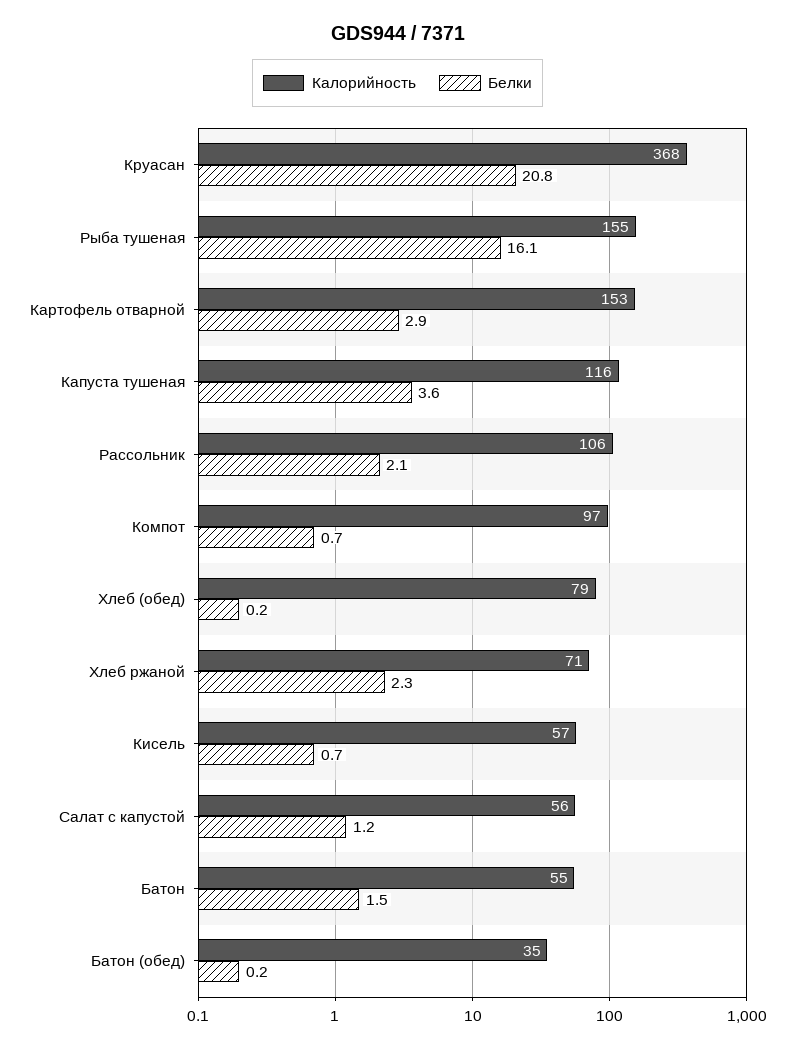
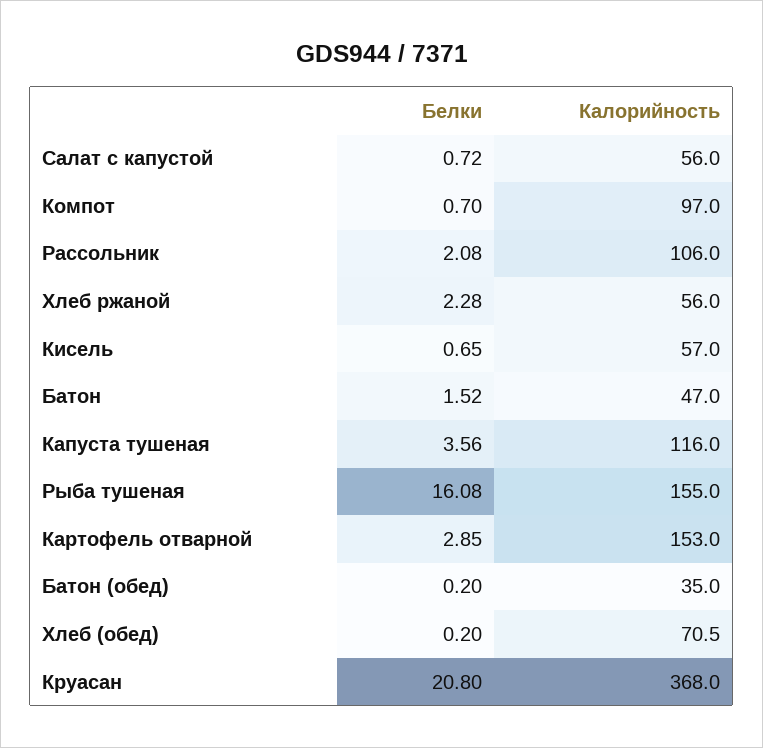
Калорийность, Хлеб (обед): 79 -> 70.5
Калорийность, Хлеб ржаной: 71 -> 56
Белки, Салат с капустой: 1.2 -> 0.72
Калорийность, Батон: 55 -> 47

